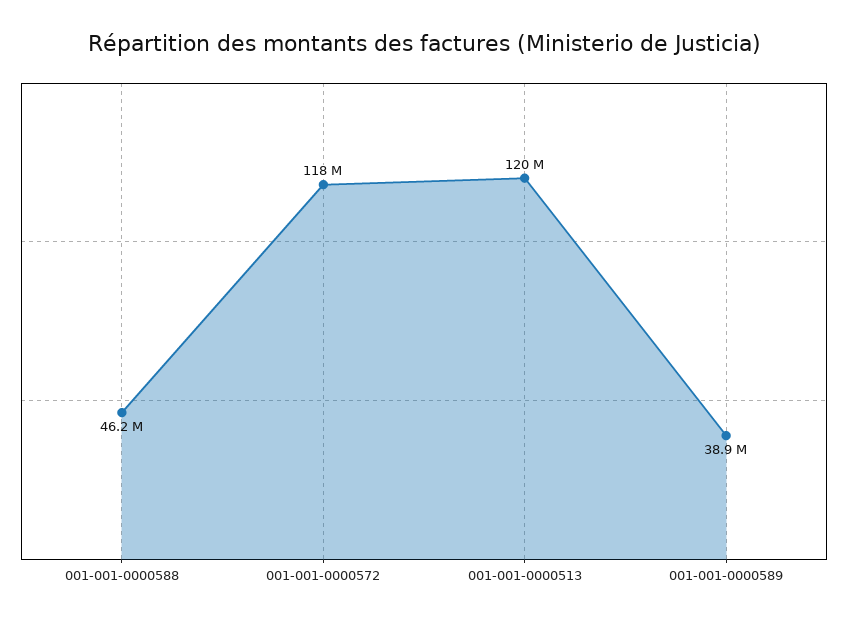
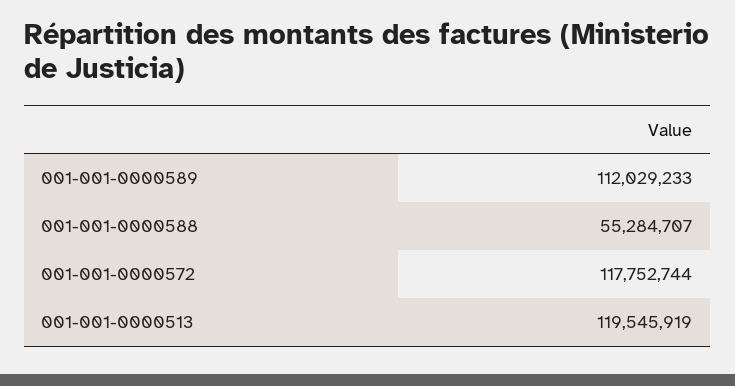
001-001-0000588: 46200000 -> 55284707
001-001-0000589: 38900000 -> 112029233

